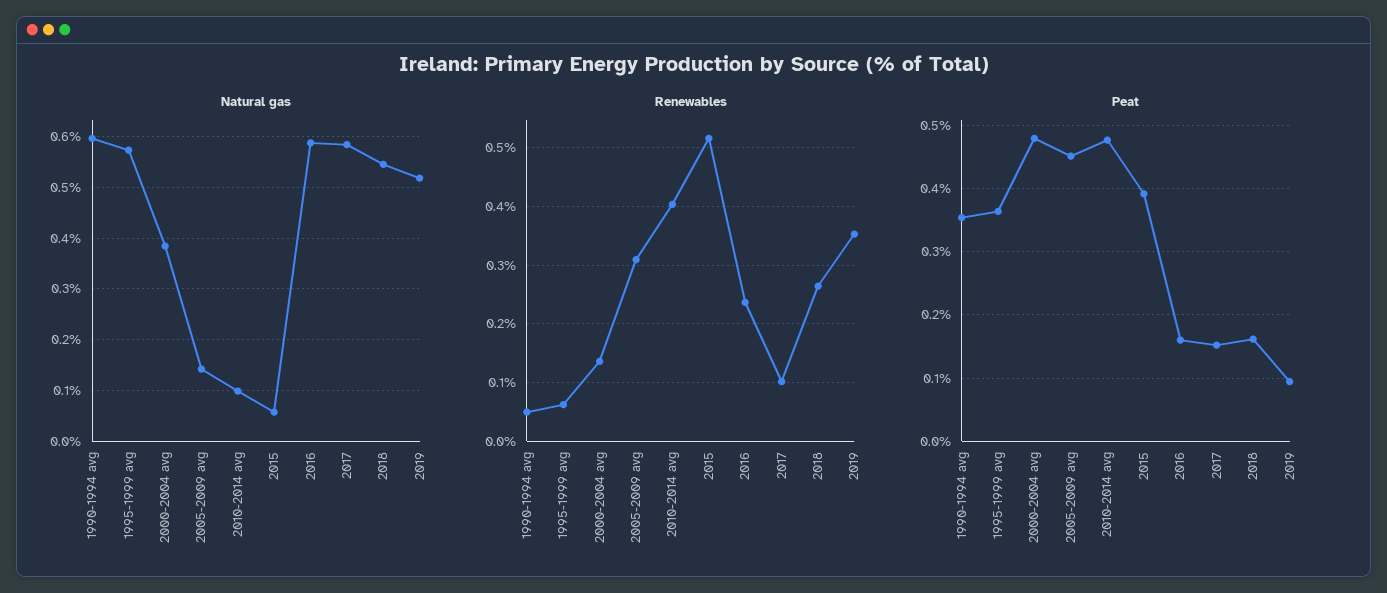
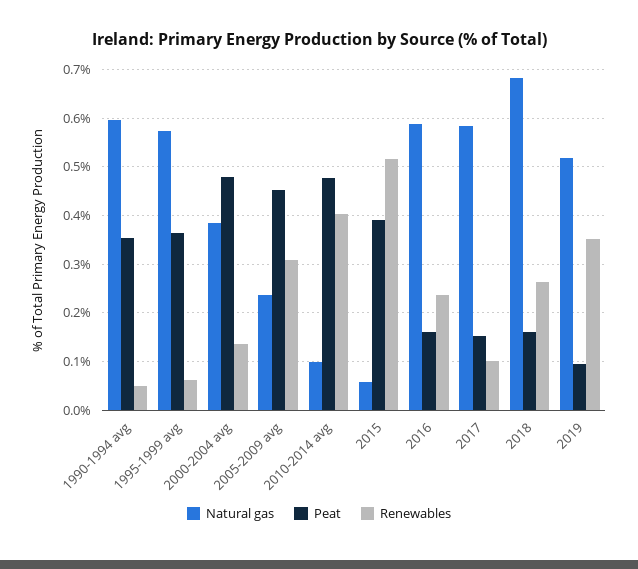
Natural gas, 2005-2009 avg: 0.14 -> 0.24
Natural gas, 2018: 0.54 -> 0.68

